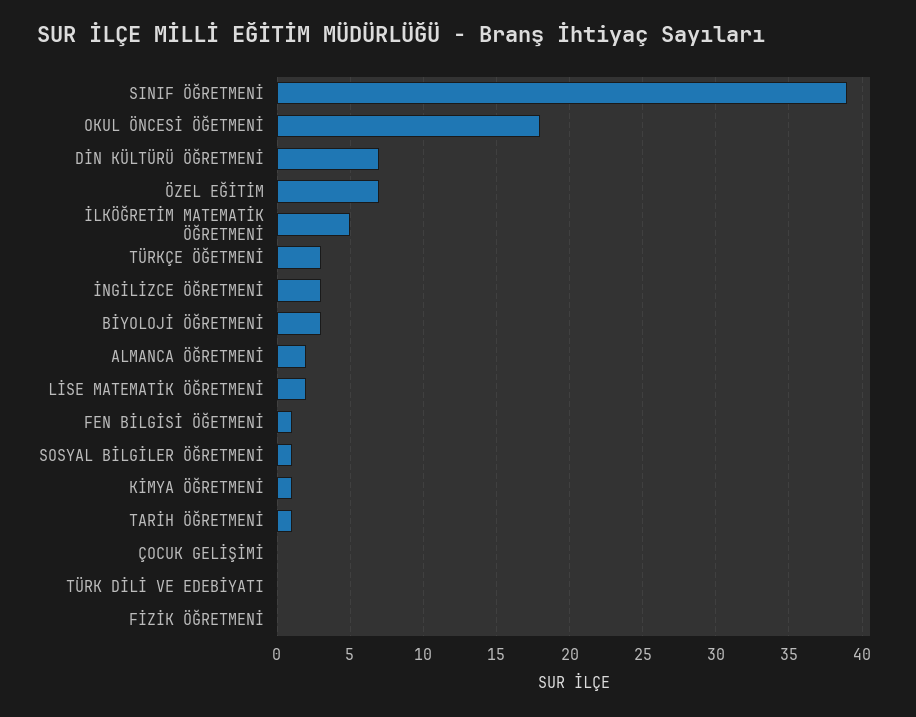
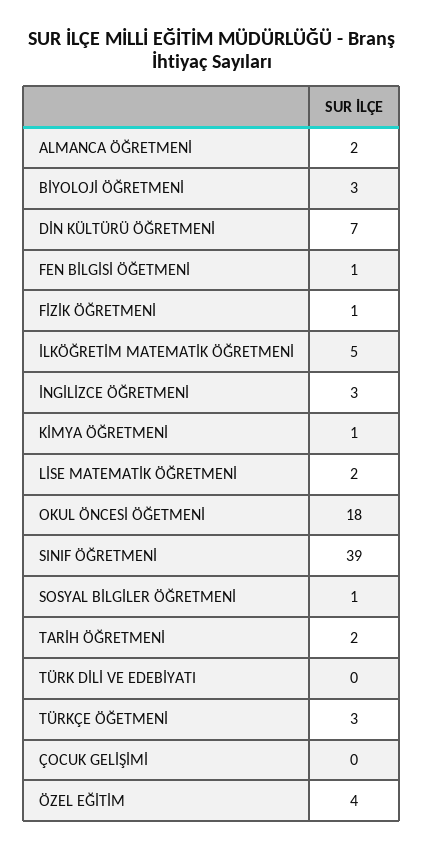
ÖZEL EĞİTİM: 7 -> 4
TARİH ÖĞRETMENİ: 1 -> 2
FİZİK ÖĞRETMENİ: 0 -> 1

